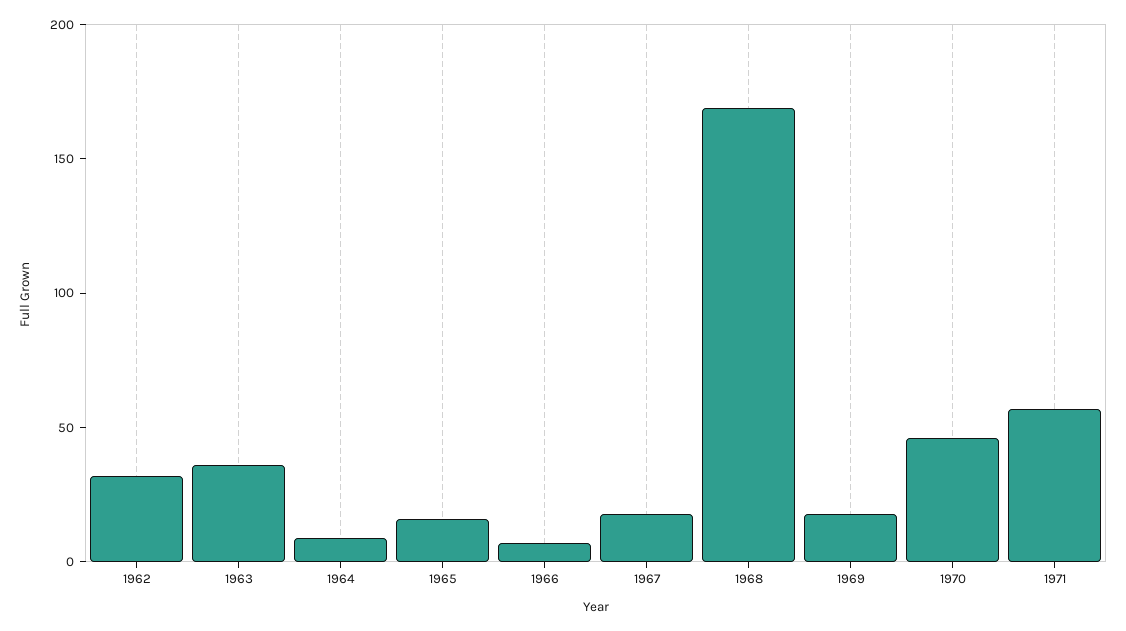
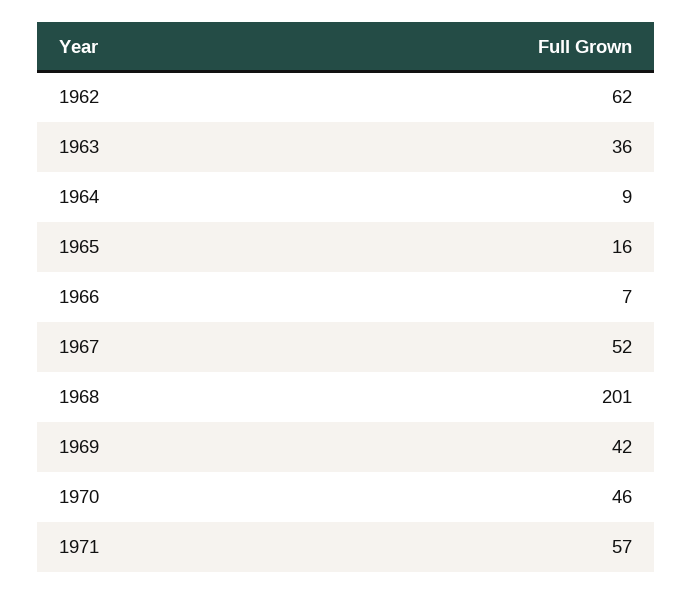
1962: 30 -> 62
1967: 20 -> 52
1968: 170 -> 201
1969: 20 -> 42

